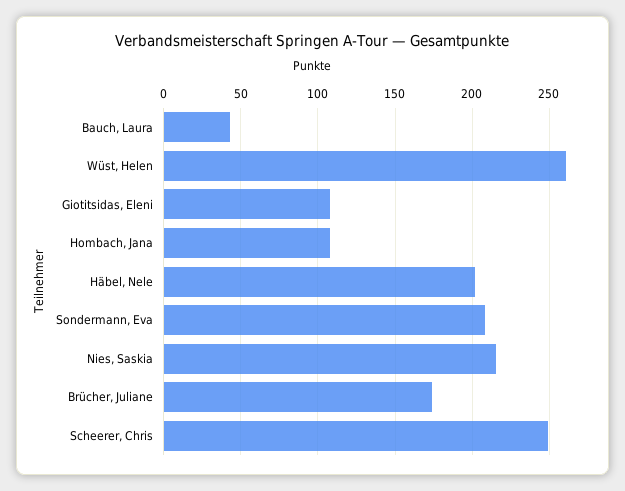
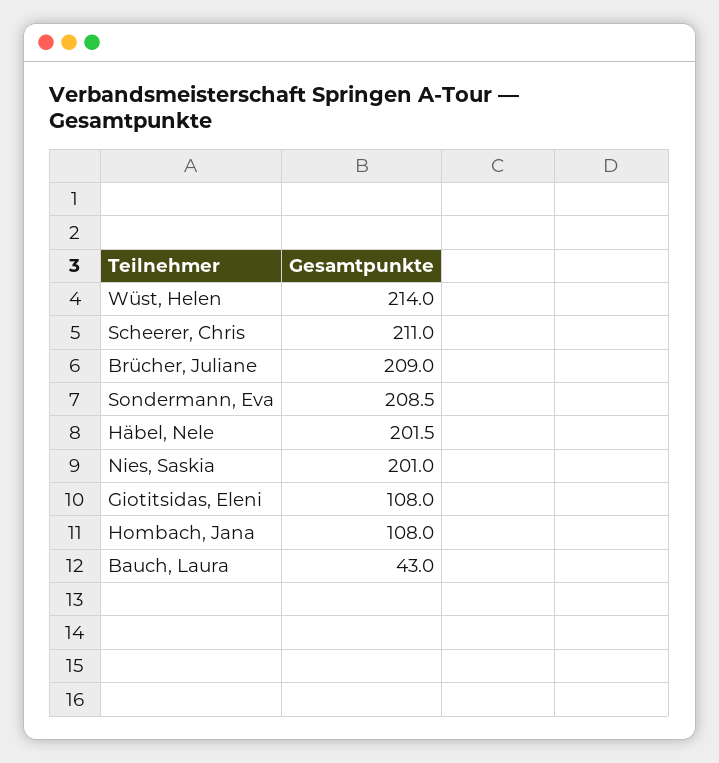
Wüst, Helen: 260 -> 214
Nies, Saskia: 215 -> 201
Brücher, Juliane: 175 -> 209
Scheerer, Chris: 250 -> 211

